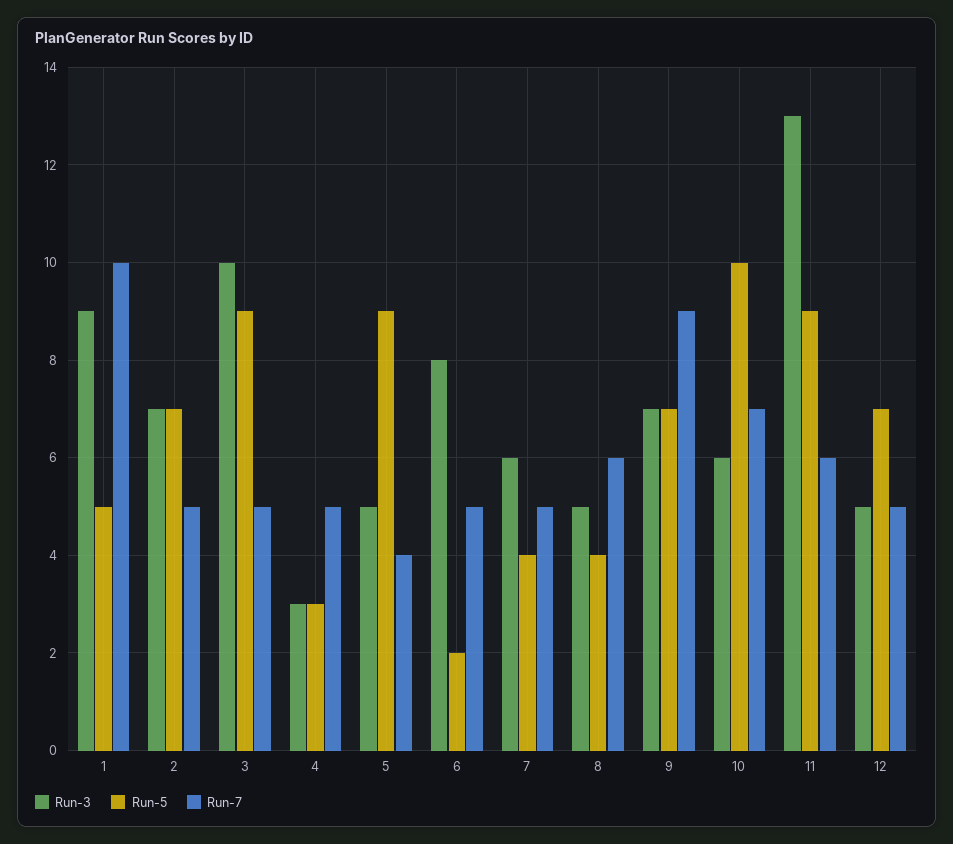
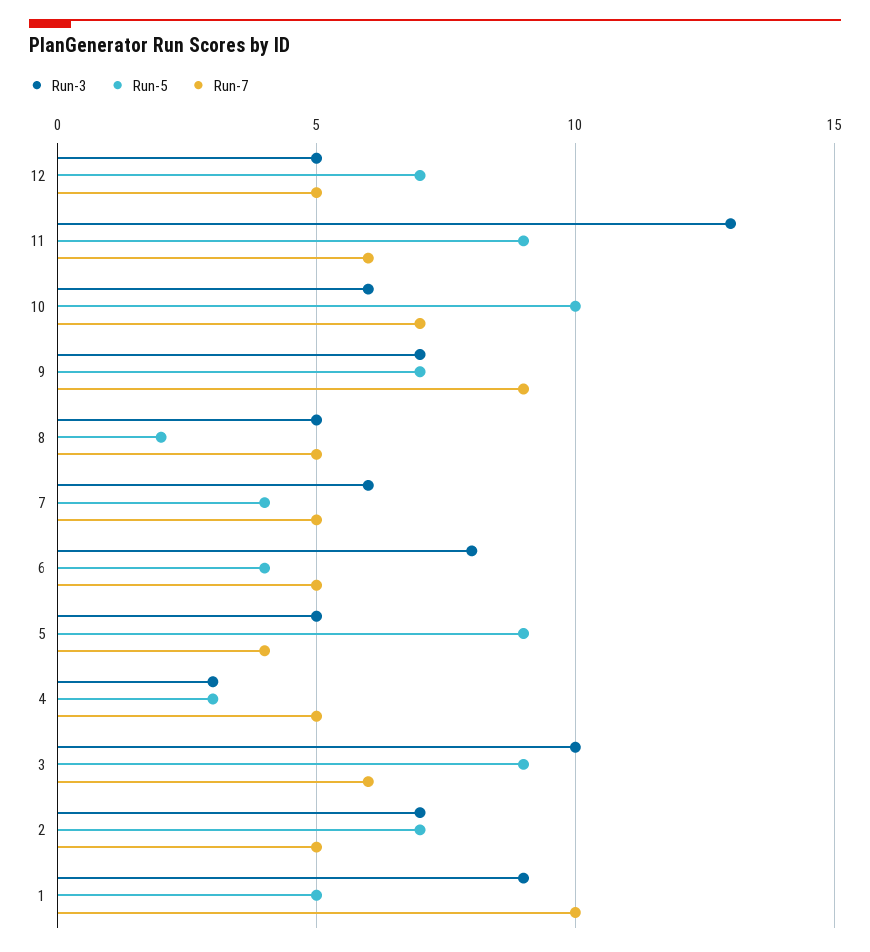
Run-7, 3: 5 -> 6
Run-5, 6: 2 -> 4
Run-5, 8: 4 -> 2
Run-7, 8: 6 -> 5

